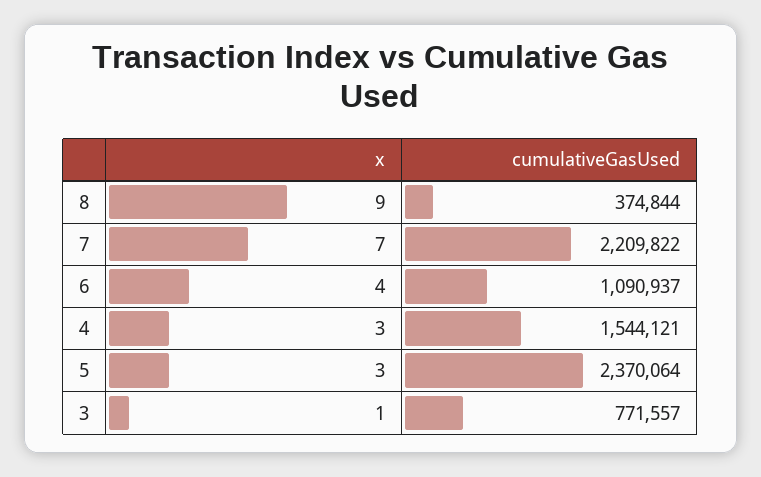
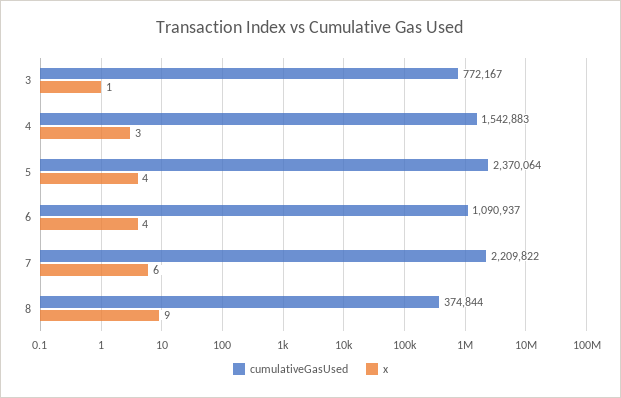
x, 7: 7 -> 6
cumulativeGasUsed, 4: 1544121 -> 1542883
x, 5: 3 -> 4
cumulativeGasUsed, 3: 771557 -> 772167

